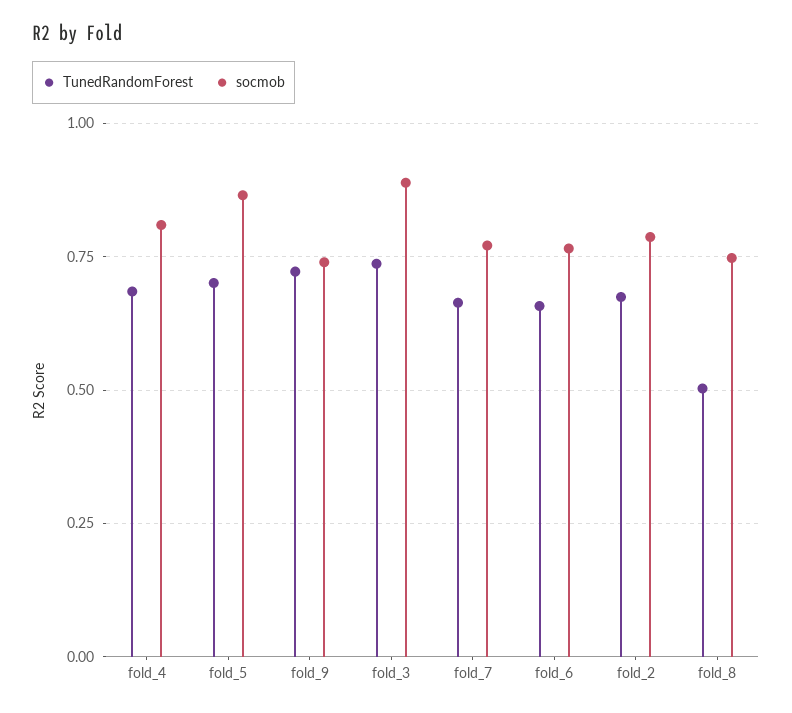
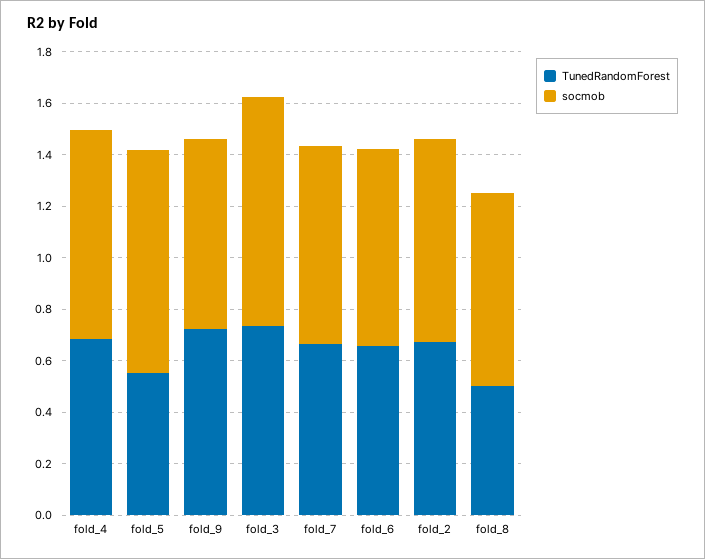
TunedRandomForest, fold_5: 0.7 -> 0.55

